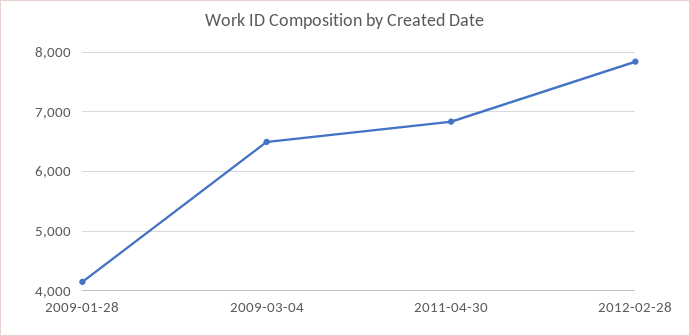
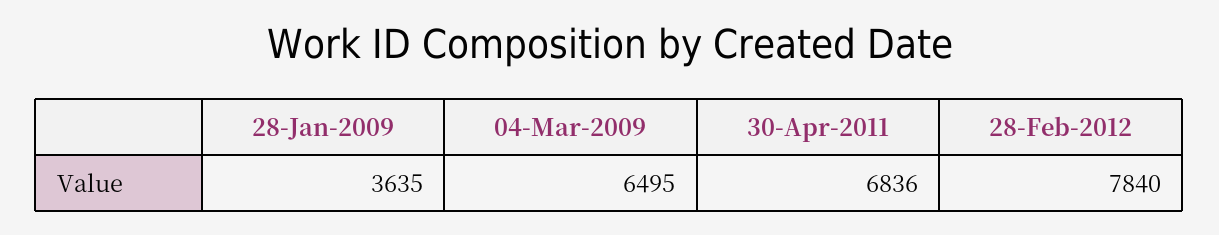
2009-01-28: 4200 -> 3635

